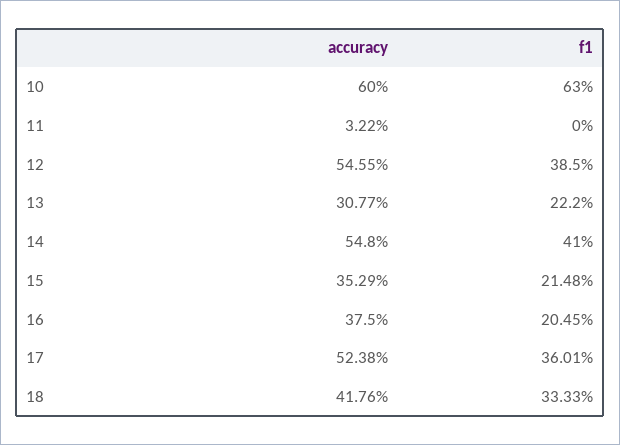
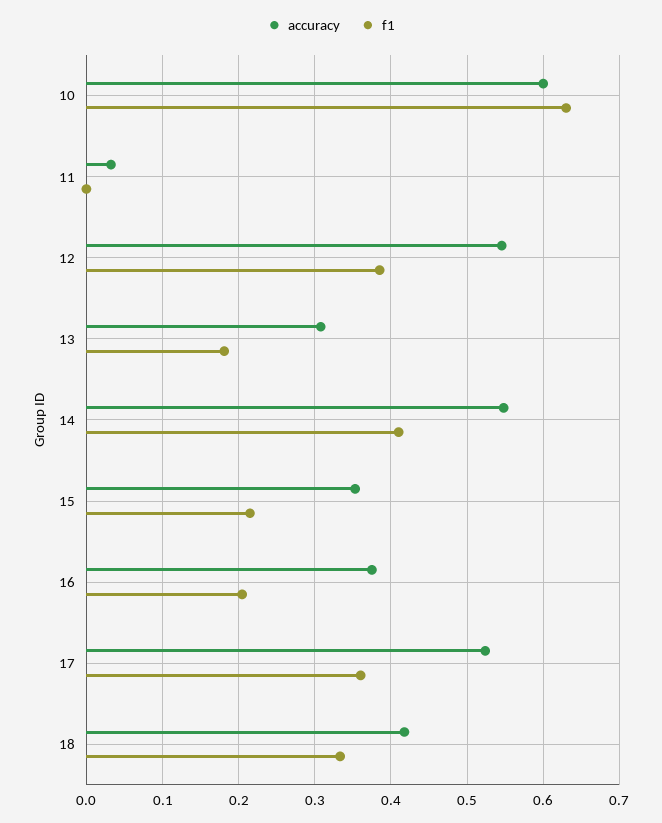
f1, 13: 0.222 -> 0.18

